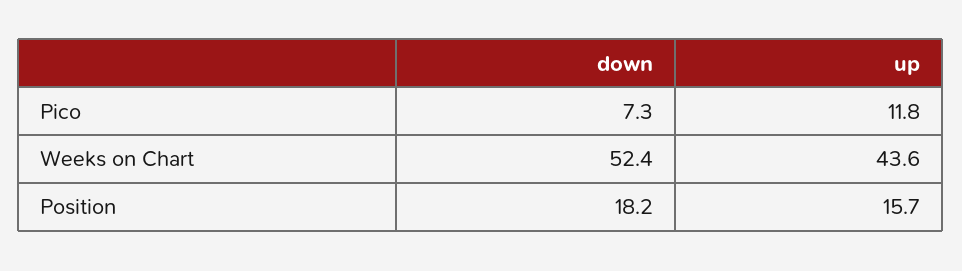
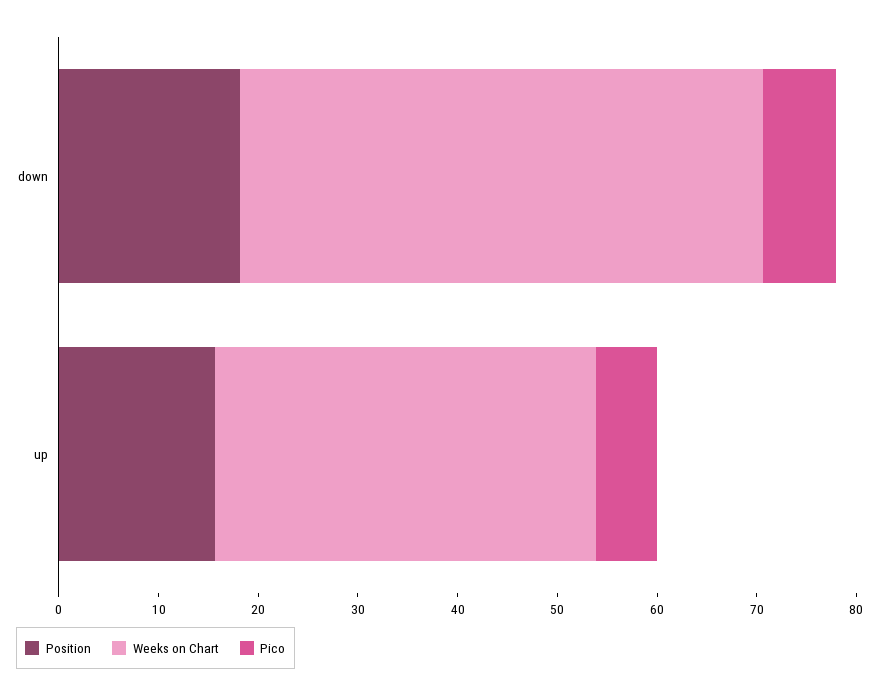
Pico, up: 11.8 -> 6
Weeks on Chart, up: 43.6 -> 38

